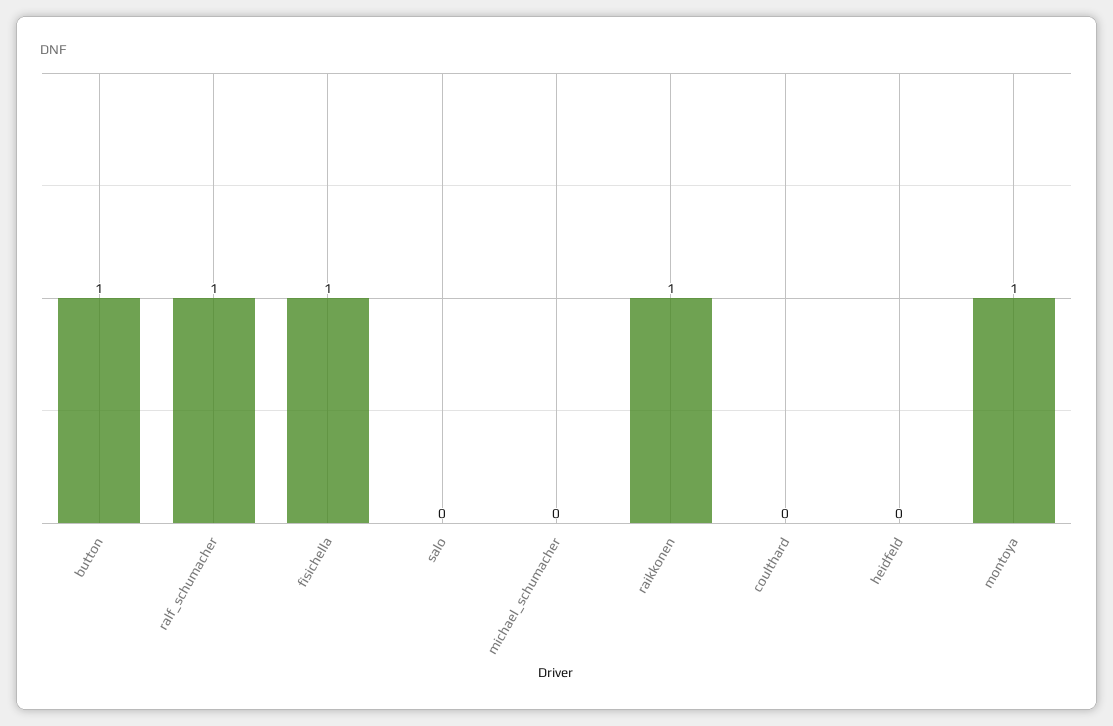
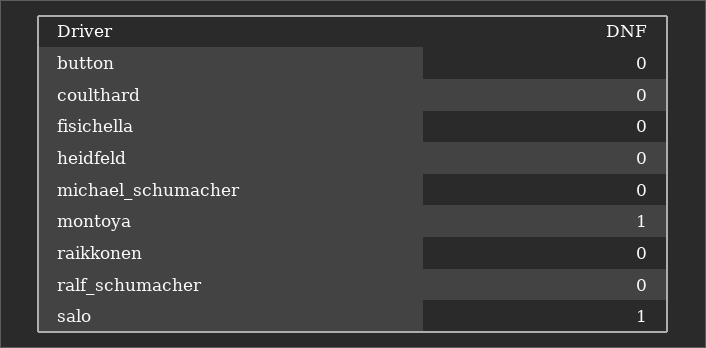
button: 1 -> 0
ralf_schumacher: 1 -> 0
fisichella: 1 -> 0
salo: 0 -> 1
raikkonen: 1 -> 0

